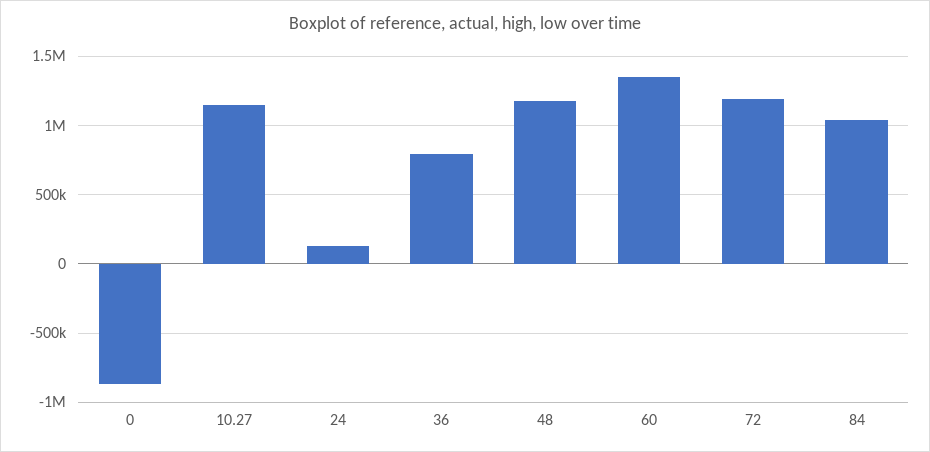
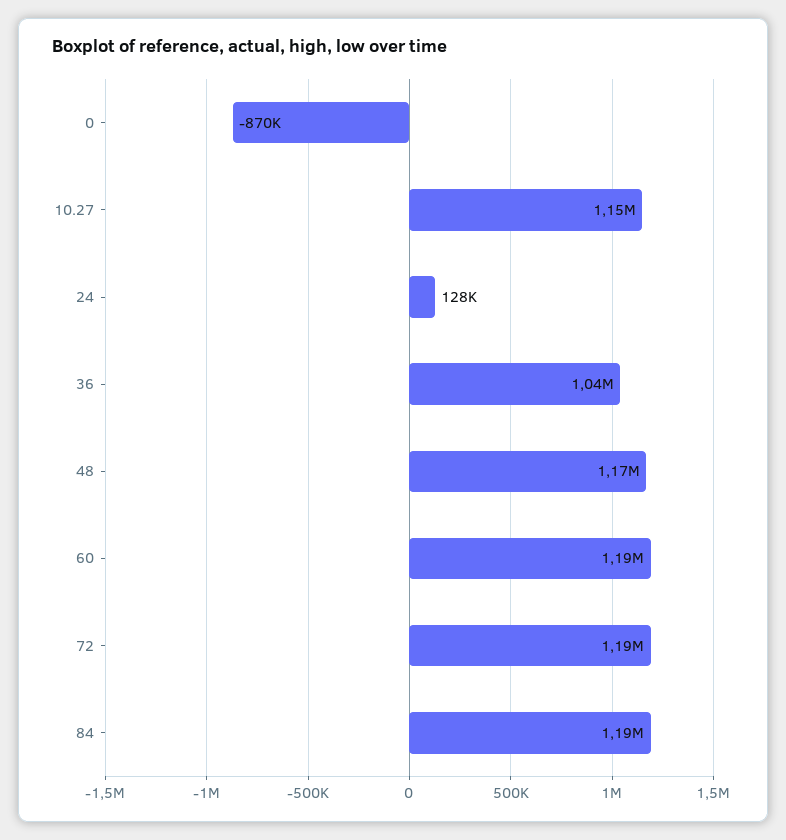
36: 800000 -> 1040000
60: 1350000 -> 1190000
84: 1050000 -> 1190000

